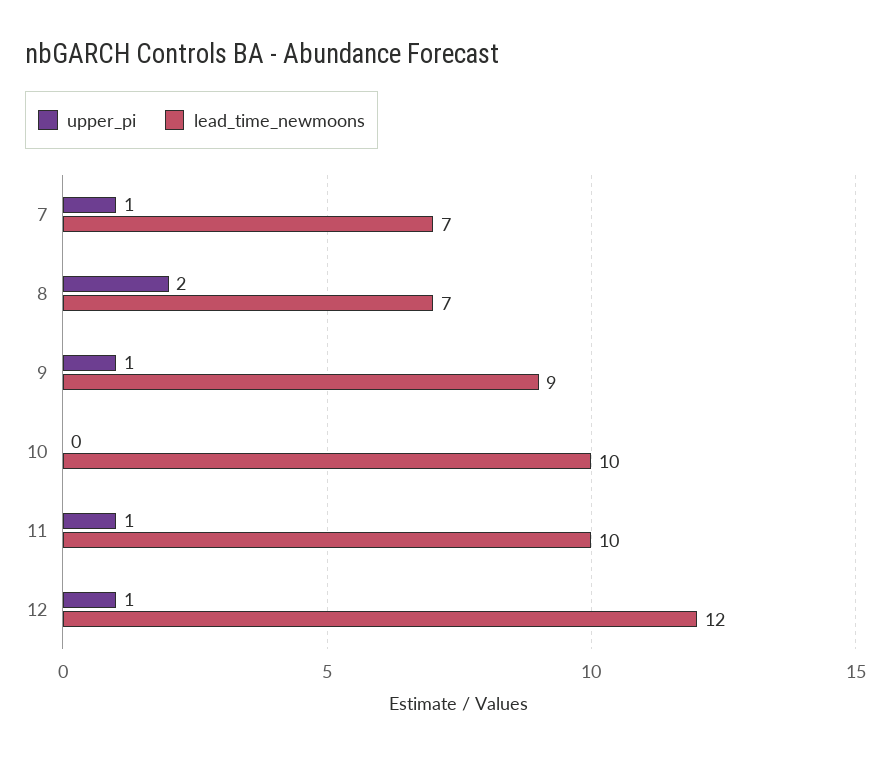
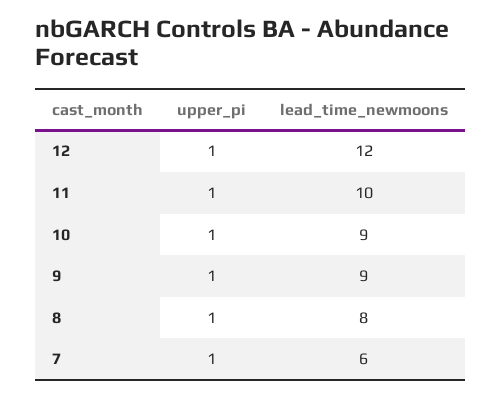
lead_time_newmoons, 7: 7 -> 6
upper_pi, 8: 2 -> 1
lead_time_newmoons, 8: 7 -> 8
upper_pi, 10: 0 -> 1
lead_time_newmoons, 10: 10 -> 9

